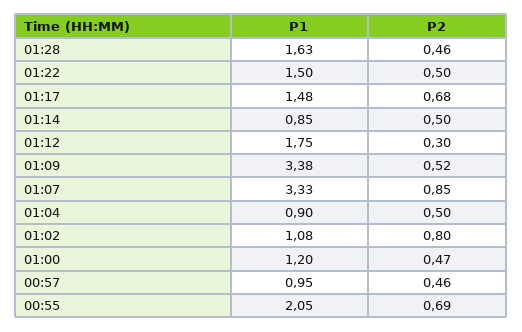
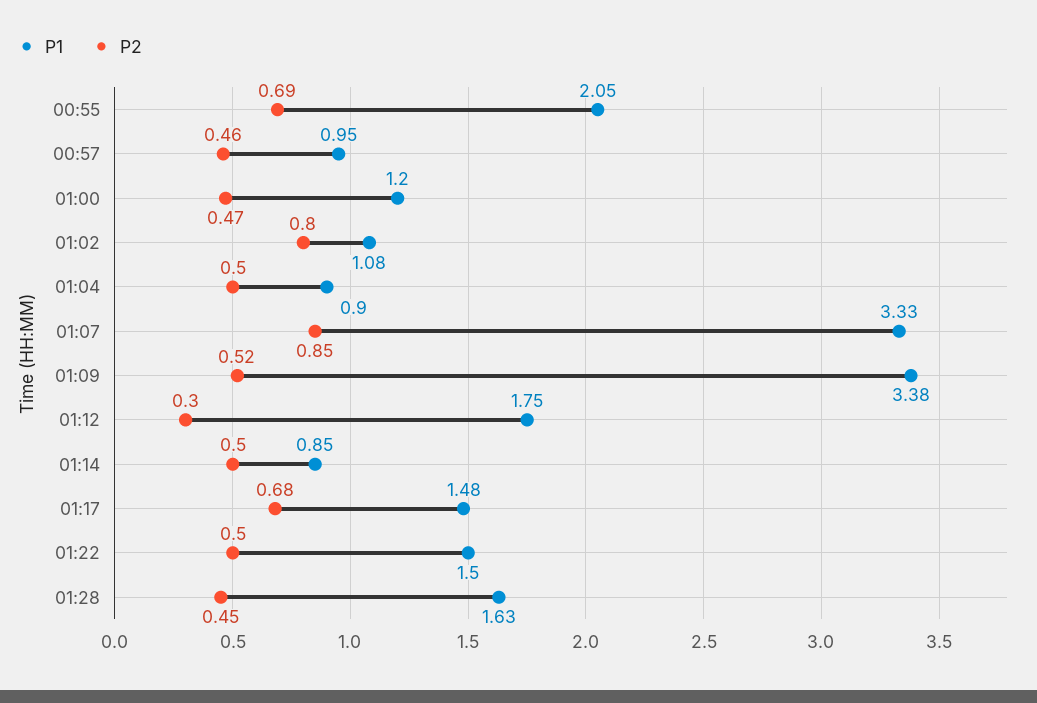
P2, 01:28: 0.46 -> 0.45

